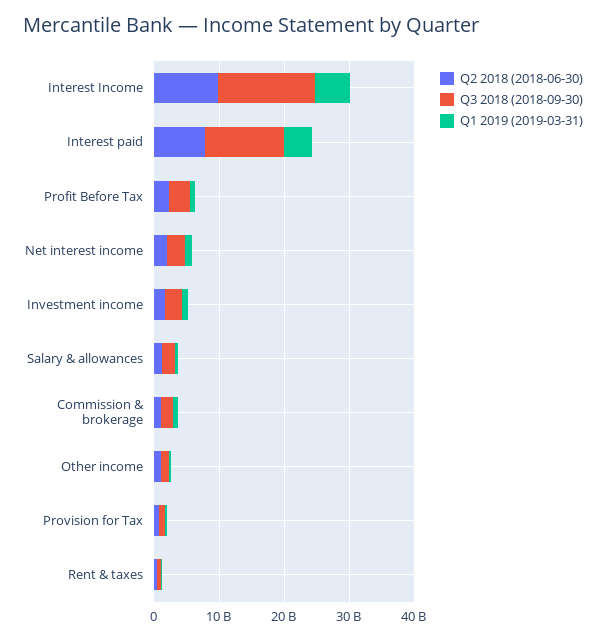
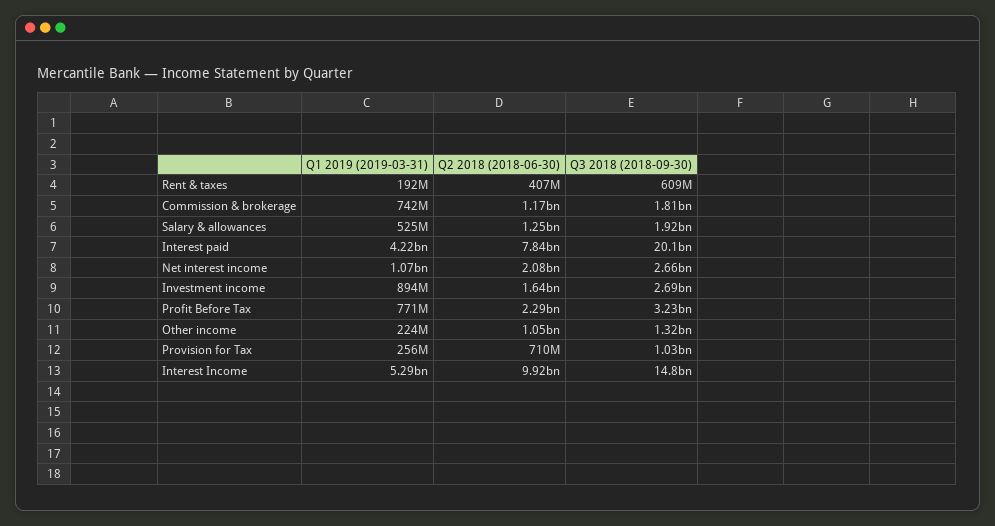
Q3 2018 (2018-09-30), Interest paid: 12000000000 -> 20100000000

